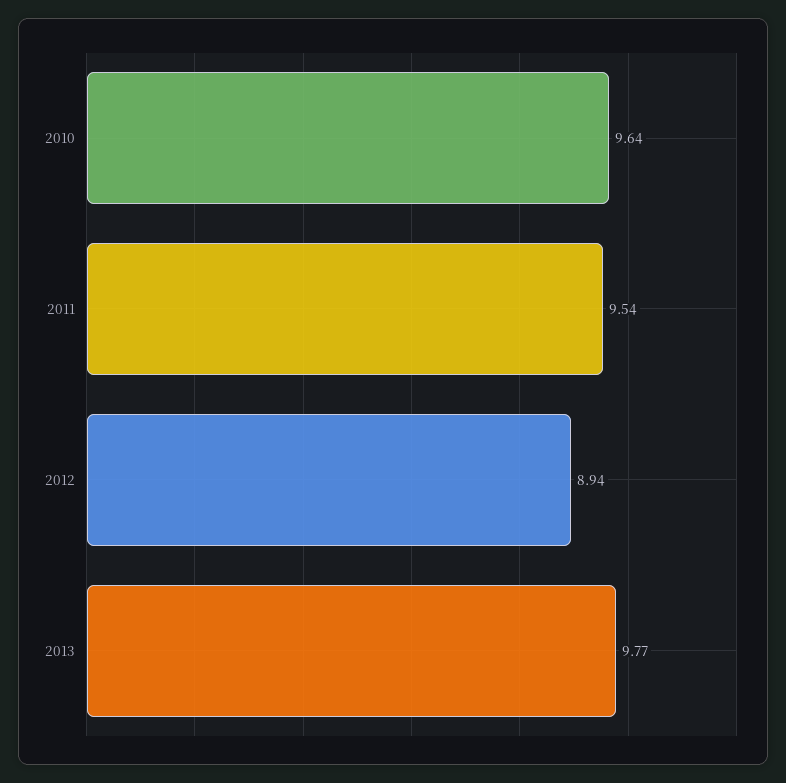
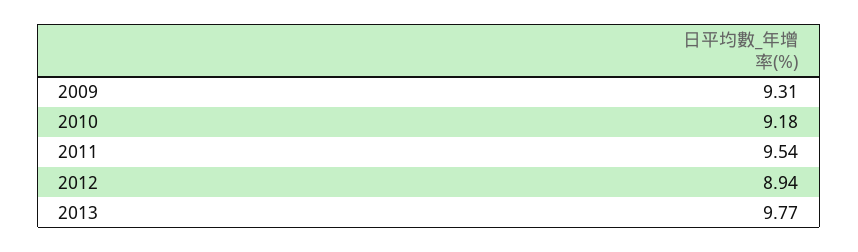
2010: 9.64 -> 9.18
2009: none -> 9.31

